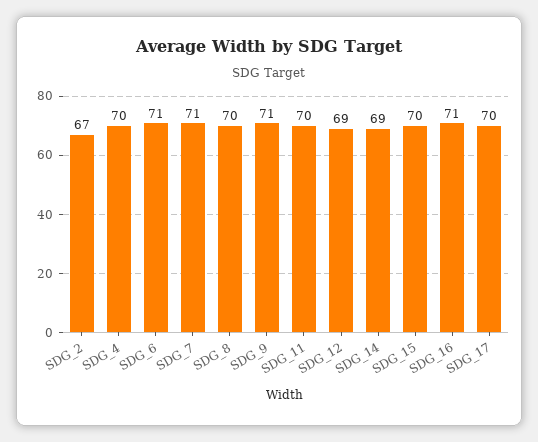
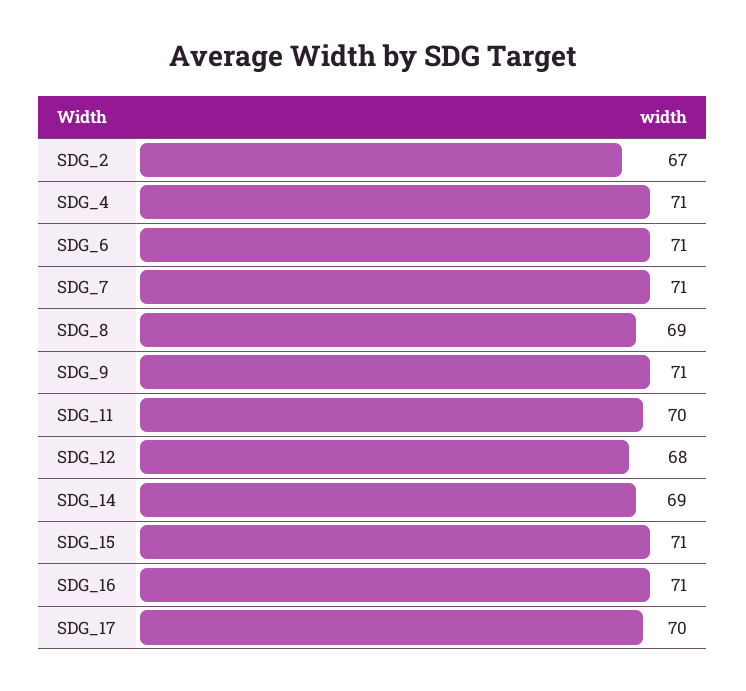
SDG_4: 70 -> 71
SDG_8: 70 -> 69
SDG_12: 69 -> 68
SDG_15: 70 -> 71

